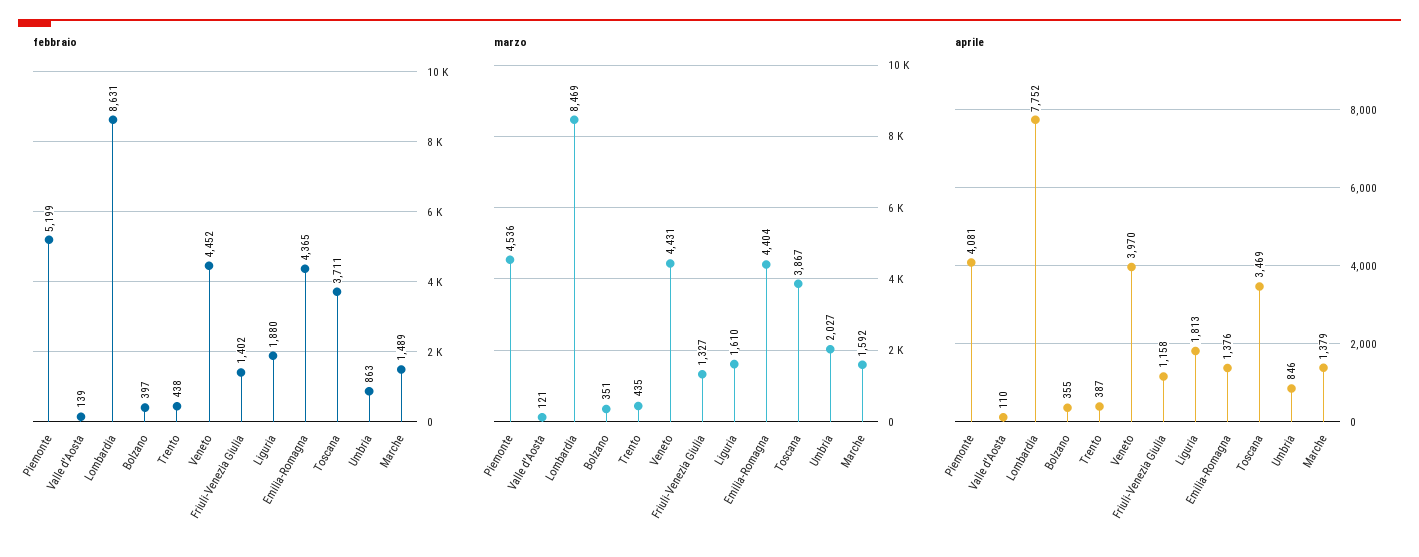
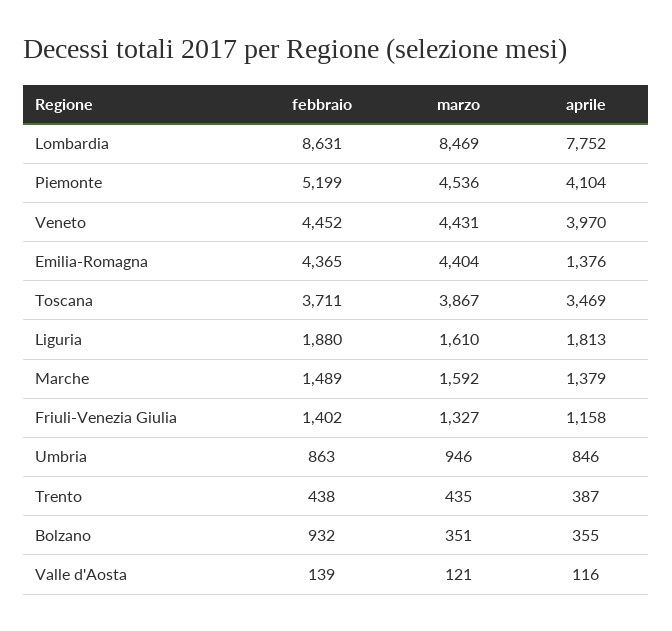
febbraio, Bolzano: 397 -> 932
marzo, Umbria: 2027 -> 946
aprile, Piemonte: 4081 -> 4104
aprile, Valle d'Aosta: 110 -> 116

